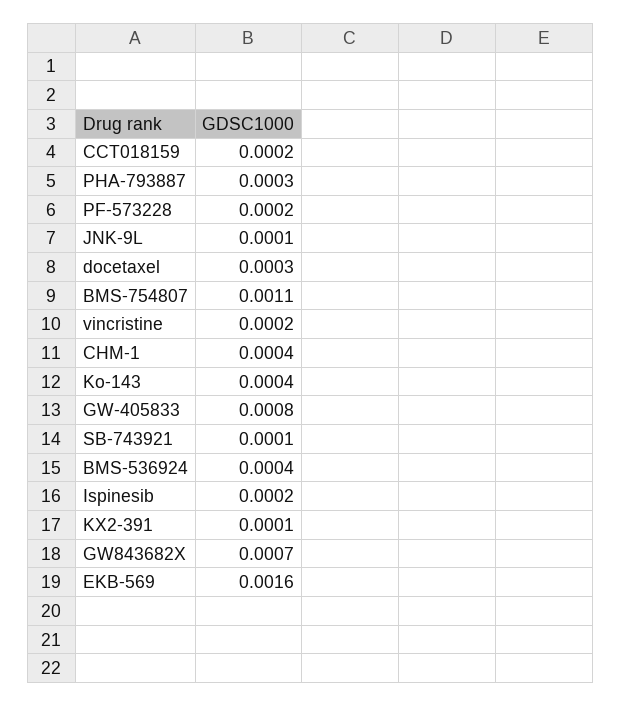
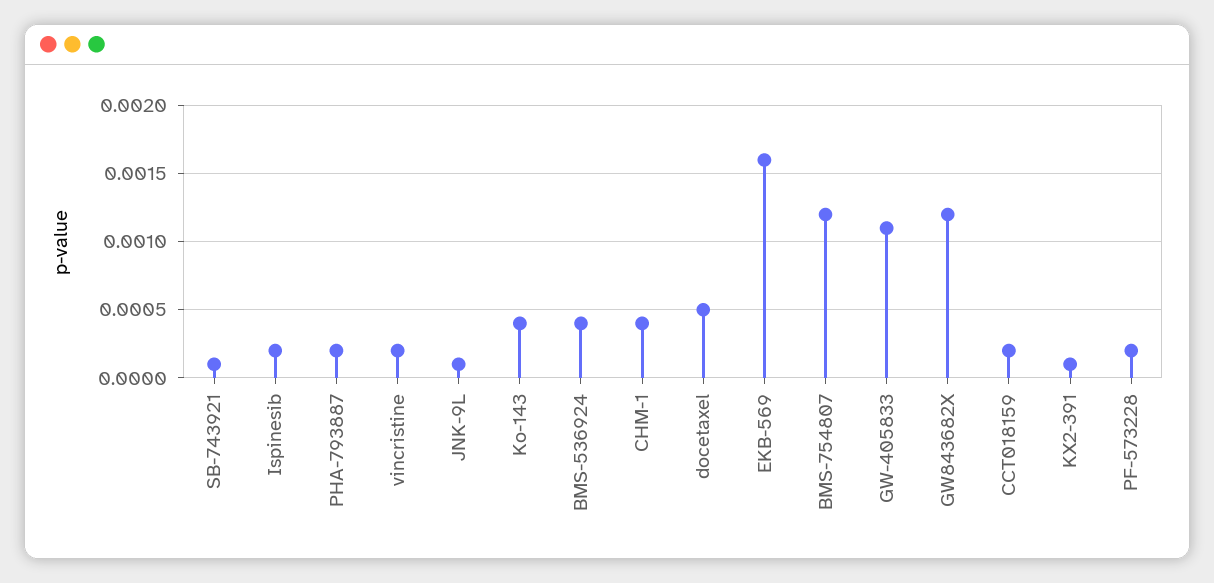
PHA-793887: 0.0003 -> 0.0002
docetaxel: 0.0003 -> 0.0005
BMS-754807: 0.0011 -> 0.0012
GW-405833: 0.0008 -> 0.0011
GW843682X: 0.0007 -> 0.0012

